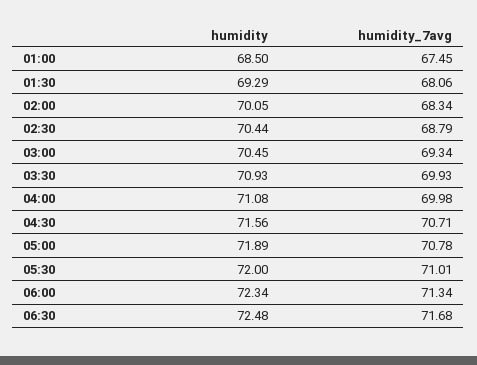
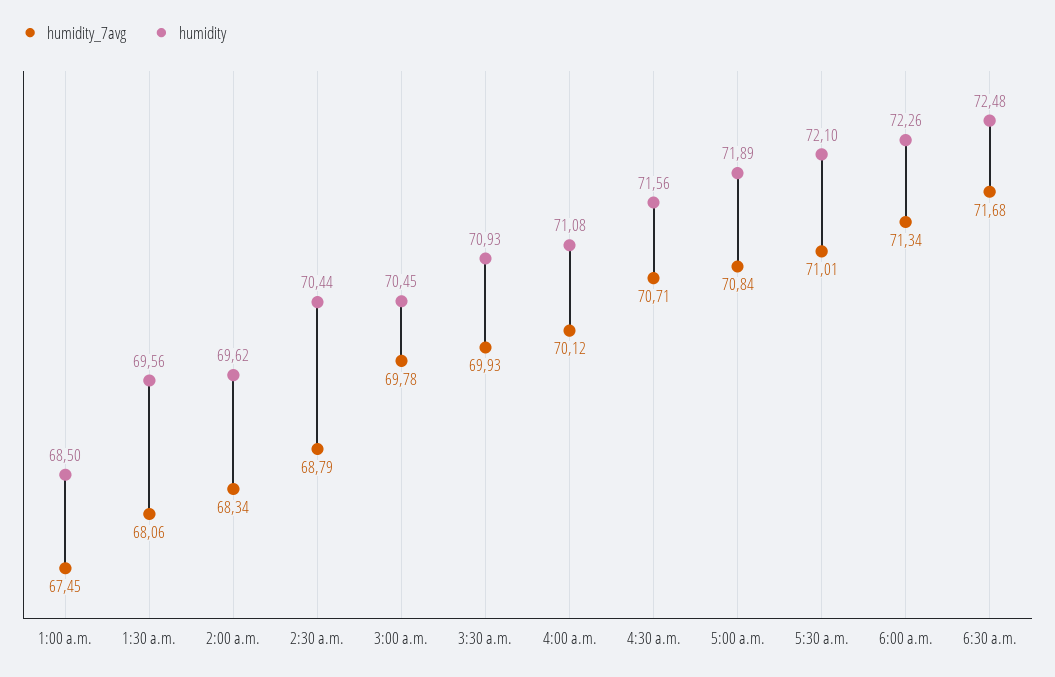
humidity, 01:30: 69.29 -> 69.56
humidity, 02:00: 70.05 -> 69.62
humidity_7avg, 03:00: 69.34 -> 69.78
humidity_7avg, 04:00: 69.98 -> 70.12
humidity_7avg, 05:00: 70.78 -> 70.84
humidity, 05:30: 72 -> 72.1
humidity, 06:00: 72.34 -> 72.26

